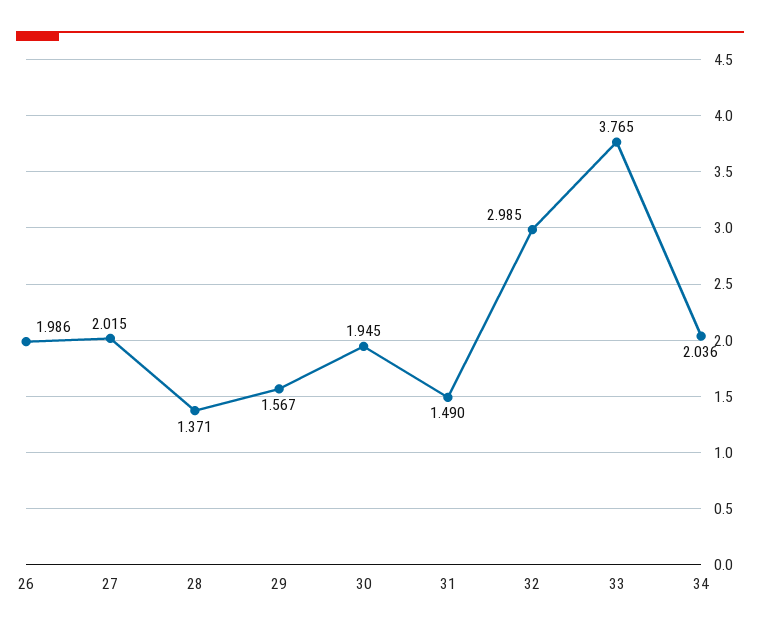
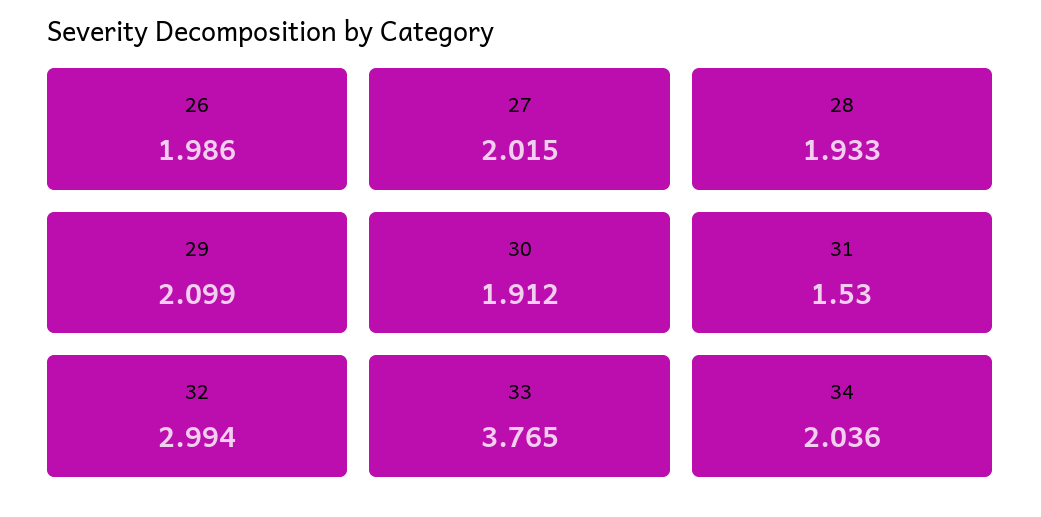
28: 1.371 -> 1.933
29: 1.567 -> 2.099
30: 1.945 -> 1.912
31: 1.49 -> 1.53
32: 2.985 -> 2.994

